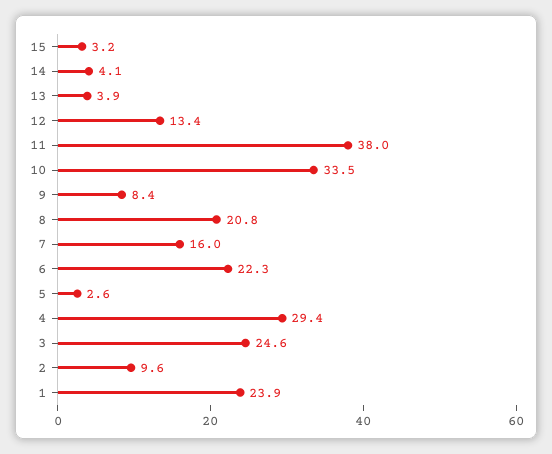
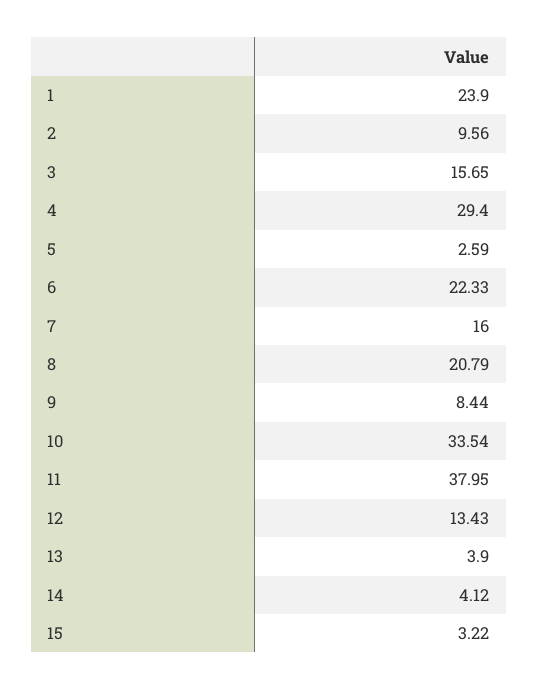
3: 24.6 -> 15.65

